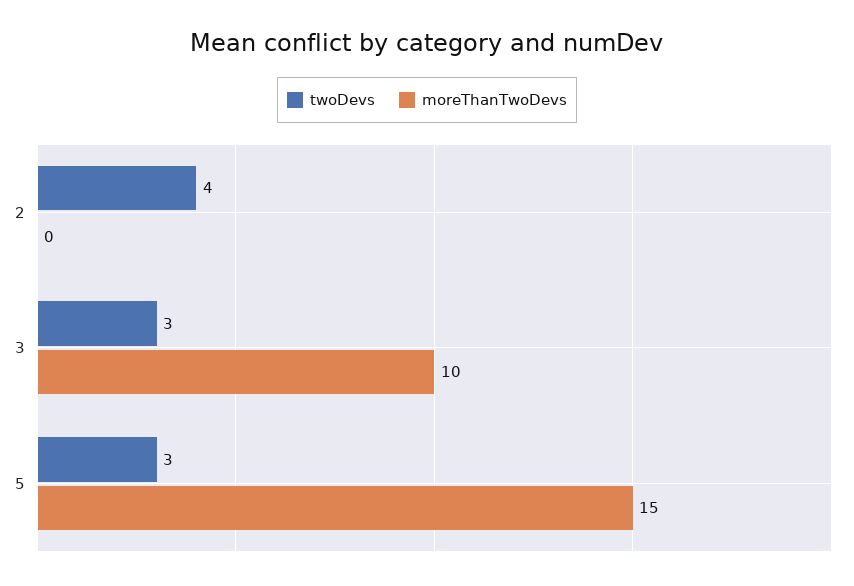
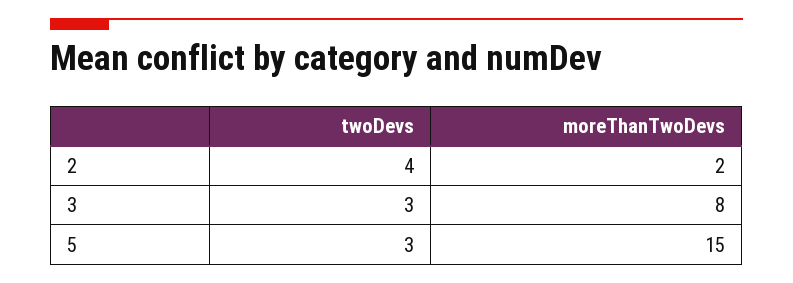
moreThanTwoDevs, 2: 0 -> 2
moreThanTwoDevs, 3: 10 -> 8

